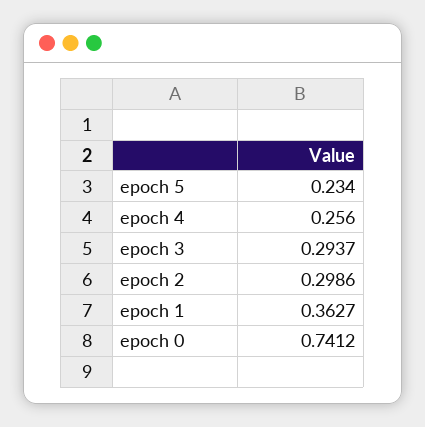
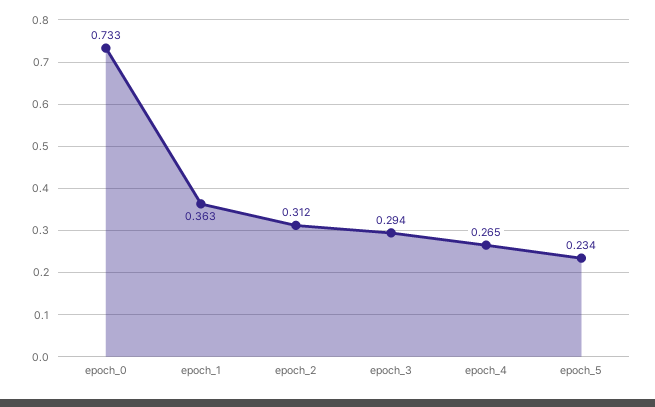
epoch 4: 0.256 -> 0.265
epoch 2: 0.2986 -> 0.312
epoch 0: 0.7412 -> 0.733

